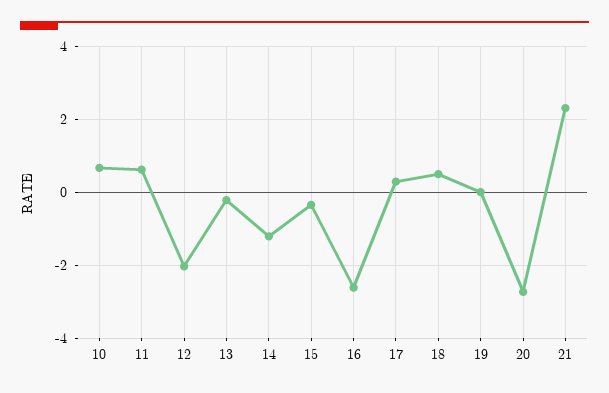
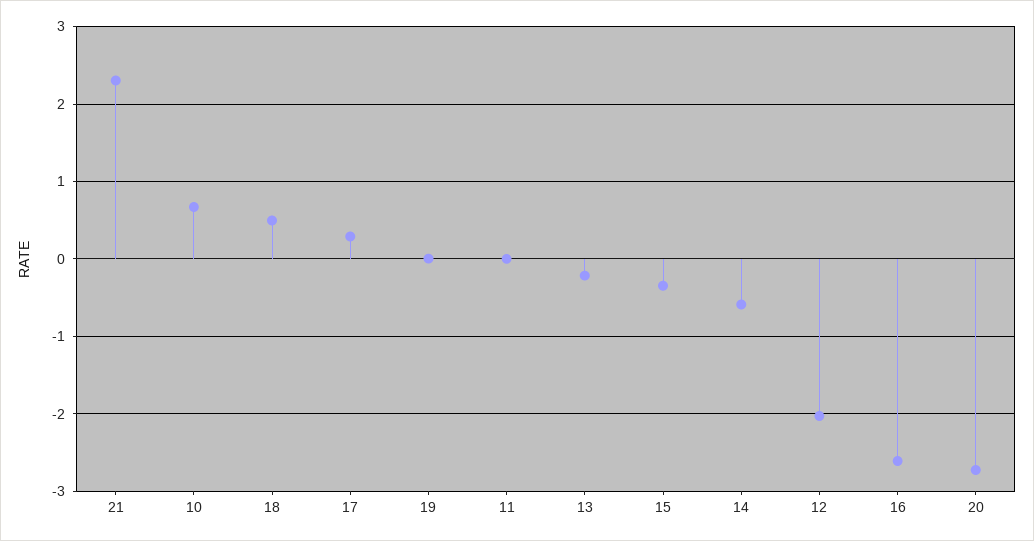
11: 0.6 -> 0
14: -1.2 -> -0.6

